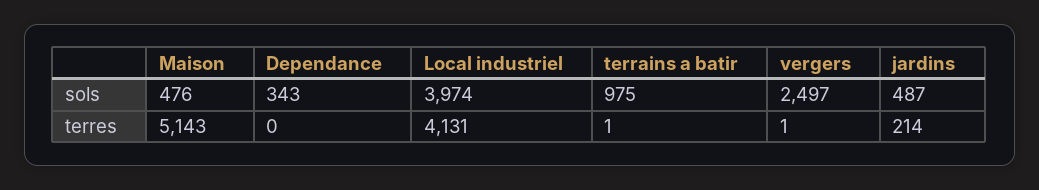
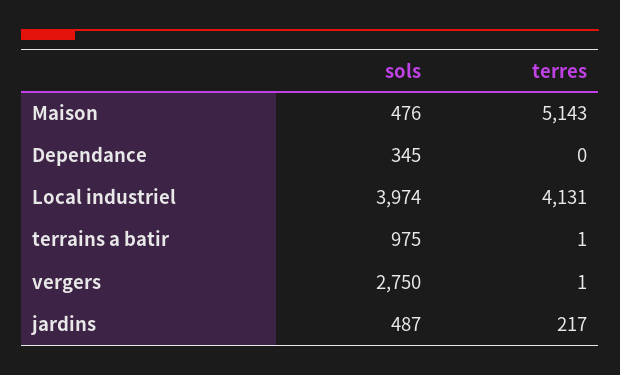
Dependance, sols: 343 -> 345
vergers, sols: 2497 -> 2750
jardins, terres: 214 -> 217

